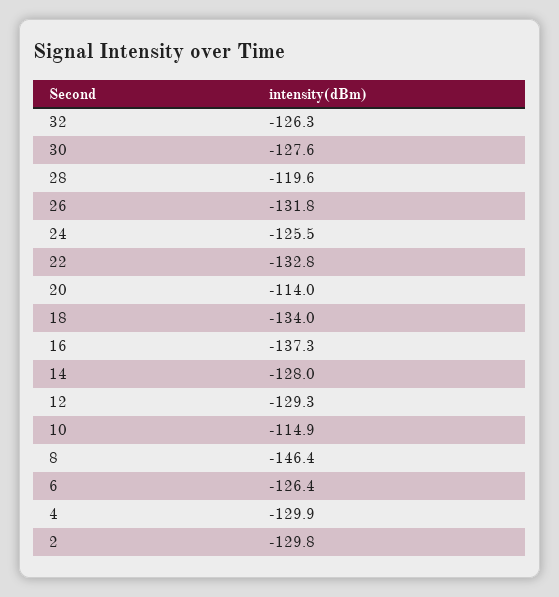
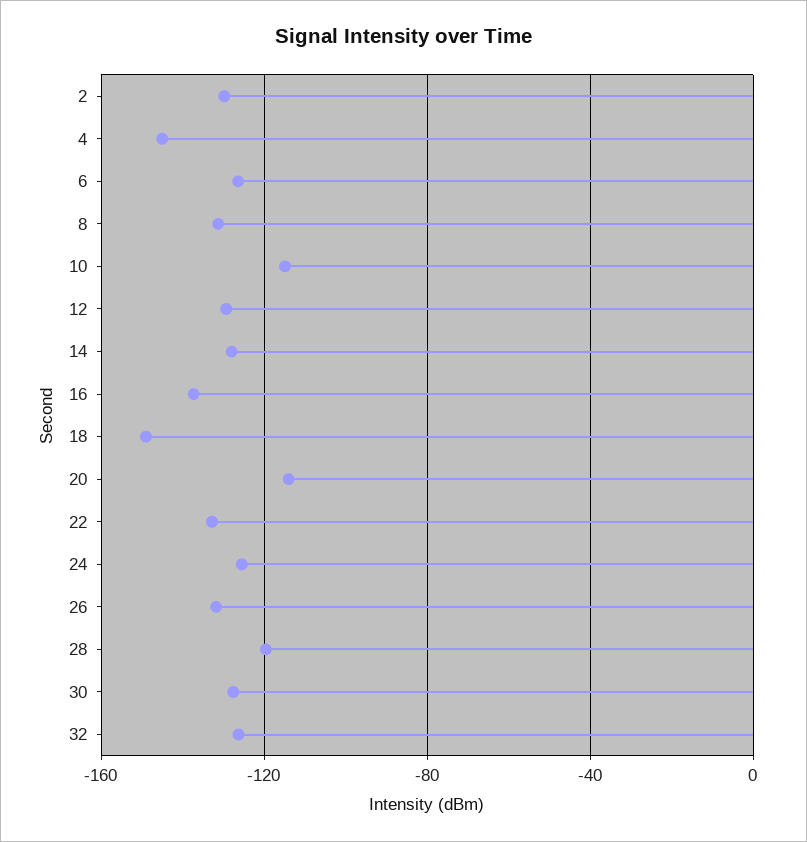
18: -134 -> -150
8: -146.4 -> -130
4: -129.9 -> -145

